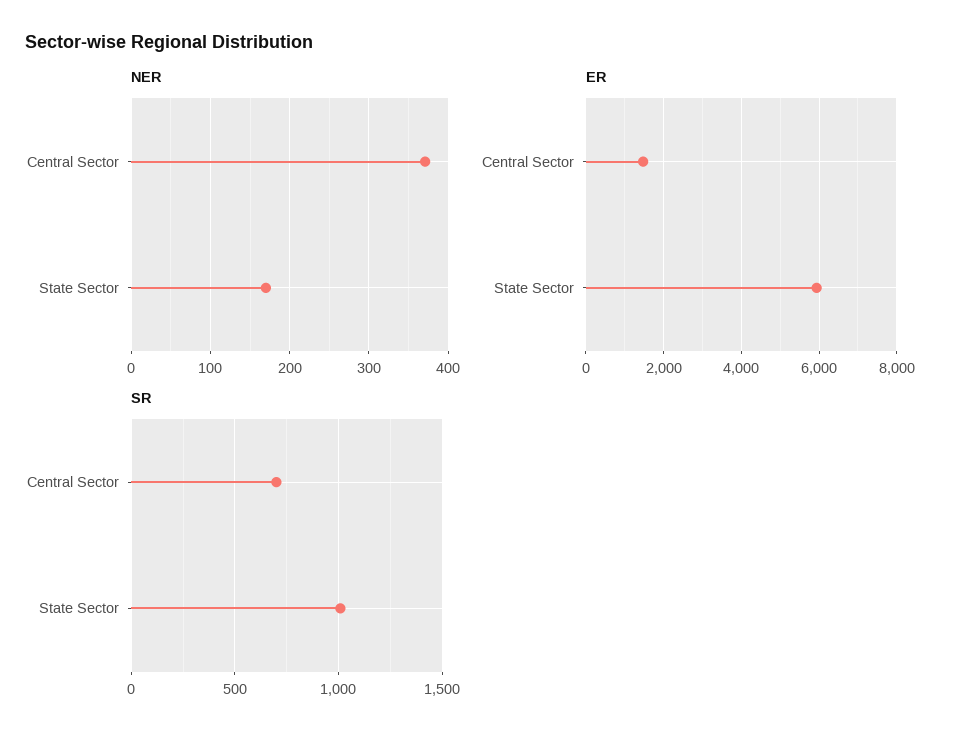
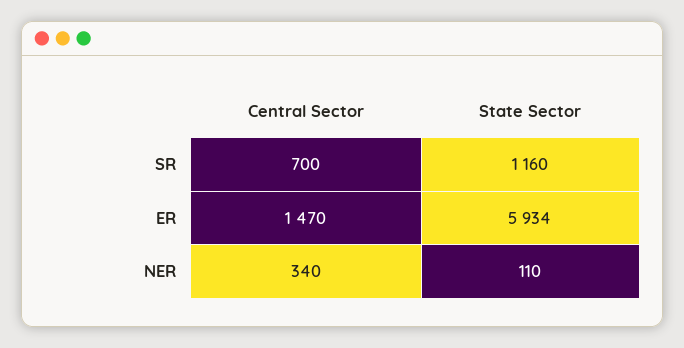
NER, Central Sector: 370 -> 340
NER, State Sector: 170 -> 110
SR, State Sector: 1000 -> 1160

